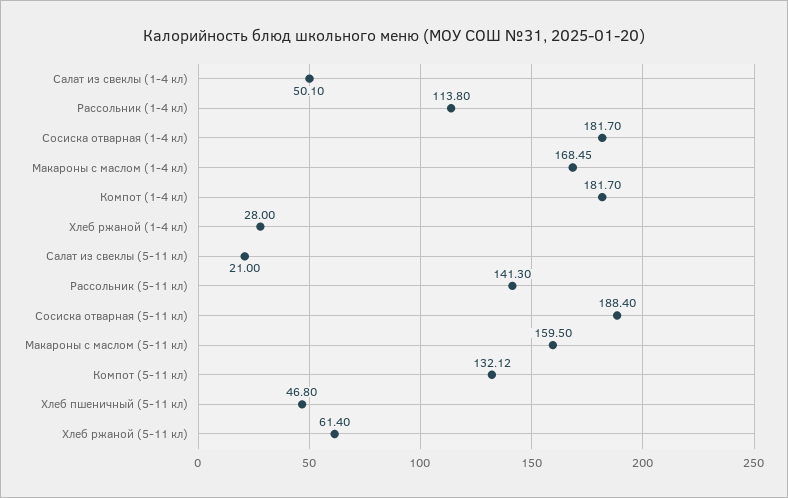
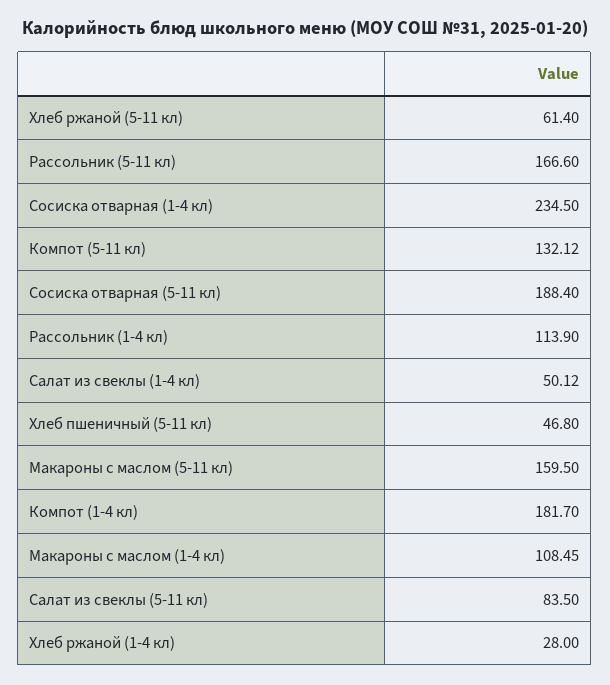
Салат из свеклы (1-4 кл): 50.1 -> 50.12
Рассольник (1-4 кл): 113.8 -> 113.9
Сосиска отварная (1-4 кл): 181.7 -> 234.5
Макароны с маслом (1-4 кл): 168.45 -> 108.45
Салат из свеклы (5-11 кл): 21 -> 83.5
Рассольник (5-11 кл): 141.3 -> 166.6

